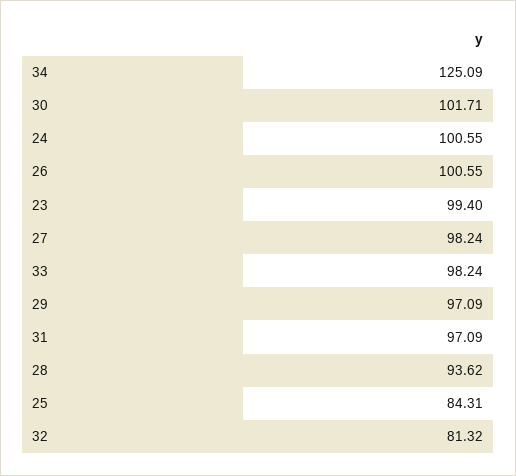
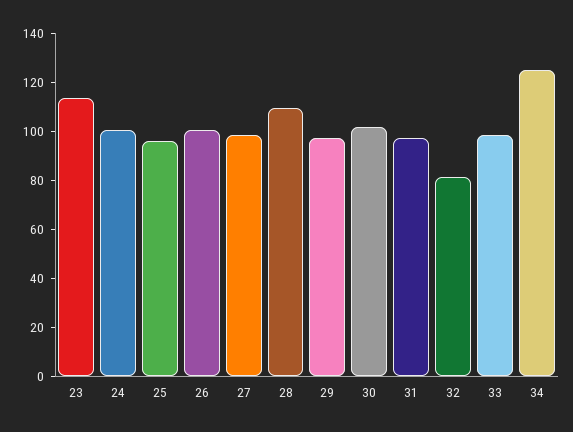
23: 99.4 -> 115
28: 93.62 -> 110
25: 84.31 -> 95

